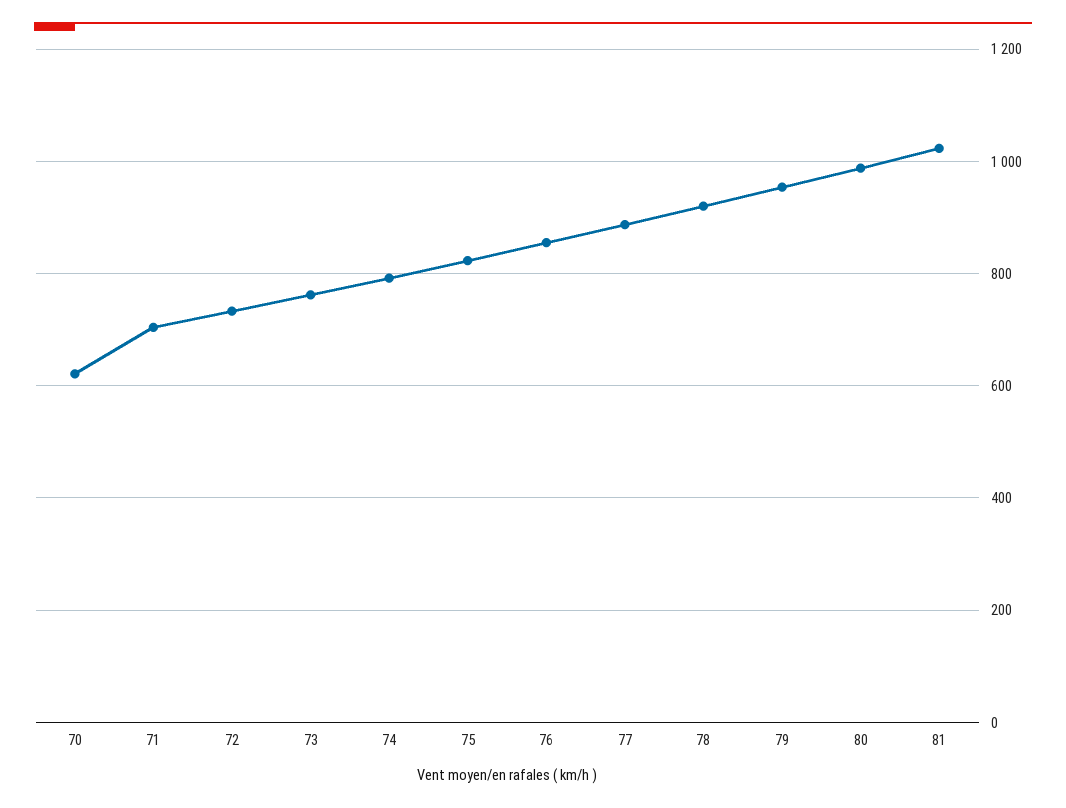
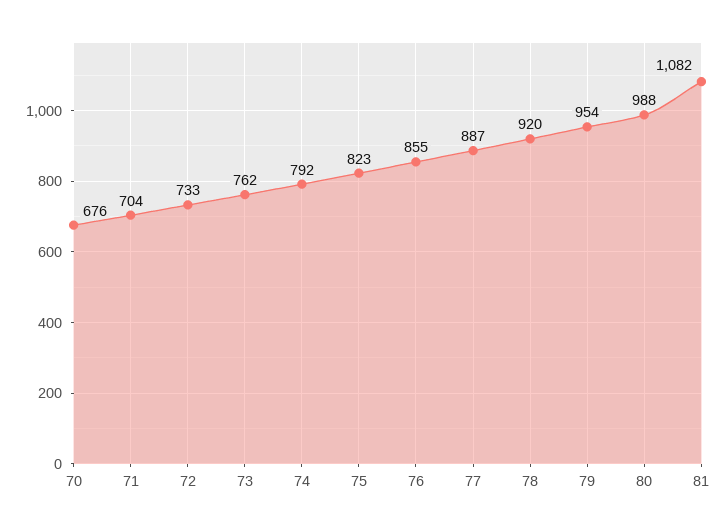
70: 620 -> 676
81: 1020 -> 1082

